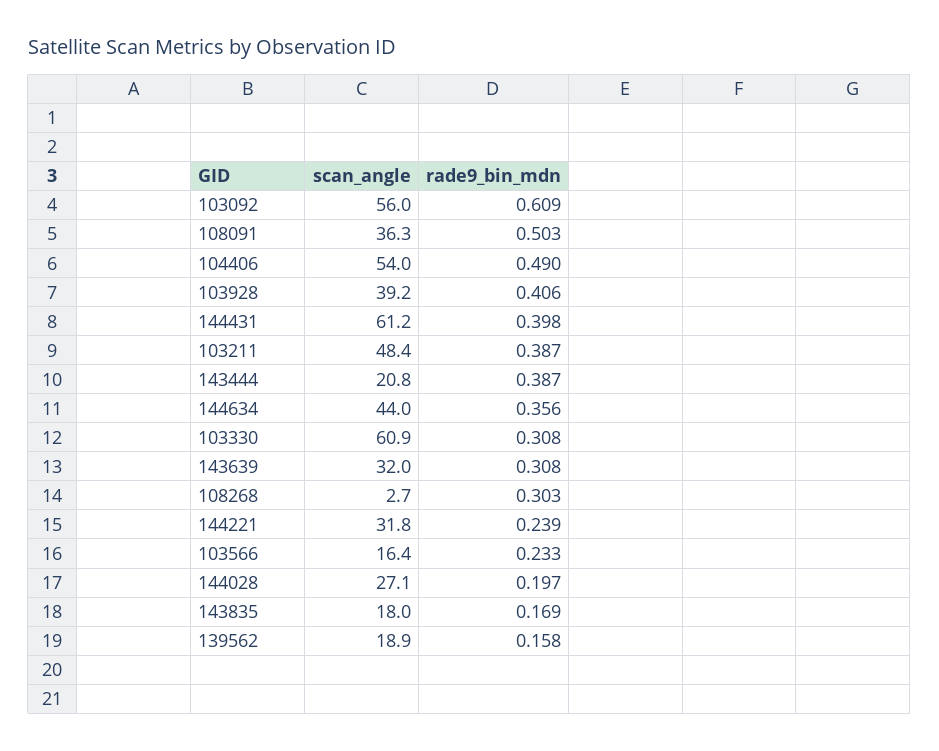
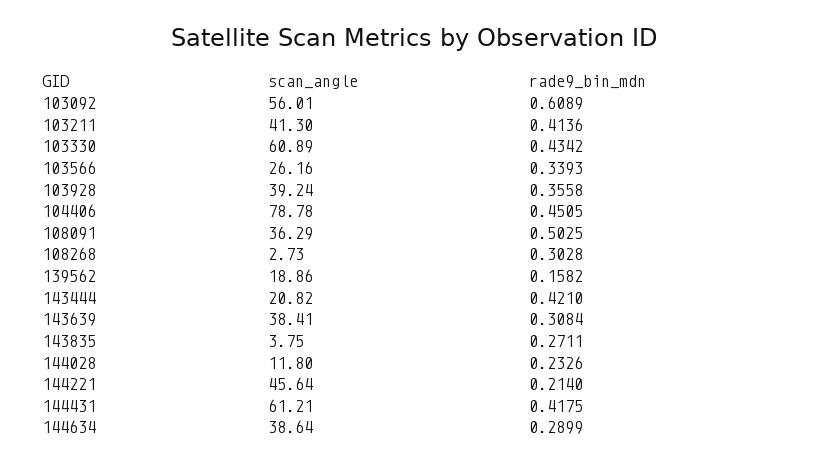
scan_angle, 104406: 54 -> 78.78
rade9_bin_mdn, 104406: 0.49 -> 0.4505
rade9_bin_mdn, 103928: 0.406 -> 0.3558
rade9_bin_mdn, 144431: 0.398 -> 0.4175
scan_angle, 103211: 48.4 -> 41.3
rade9_bin_mdn, 103211: 0.387 -> 0.4136
rade9_bin_mdn, 143444: 0.387 -> 0.421
scan_angle, 144634: 44 -> 38.64
rade9_bin_mdn, 144634: 0.356 -> 0.2899
rade9_bin_mdn, 103330: 0.308 -> 0.4342
scan_angle, 143639: 32 -> 38.41
scan_angle, 144221: 31.8 -> 45.64
rade9_bin_mdn, 144221: 0.239 -> 0.214
scan_angle, 103566: 16.4 -> 26.16
rade9_bin_mdn, 103566: 0.233 -> 0.3393
scan_angle, 144028: 27.1 -> 11.8
rade9_bin_mdn, 144028: 0.197 -> 0.2326
scan_angle, 143835: 18 -> 3.75
rade9_bin_mdn, 143835: 0.169 -> 0.2711

